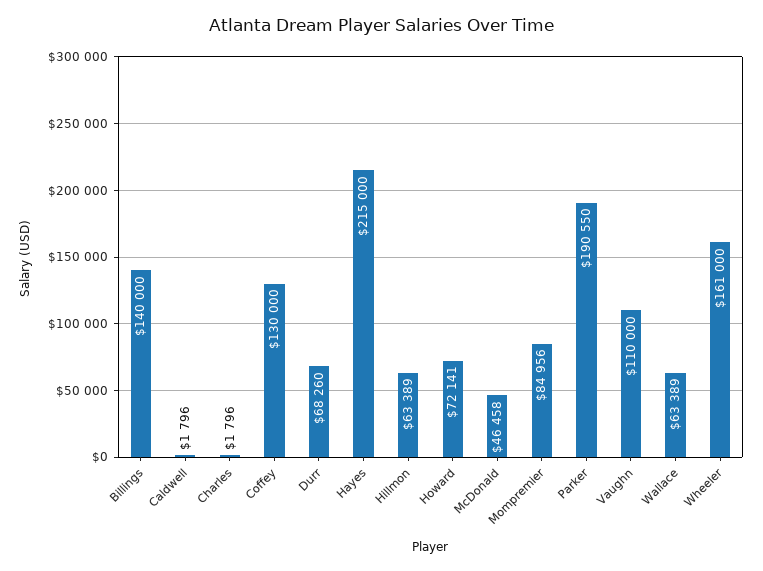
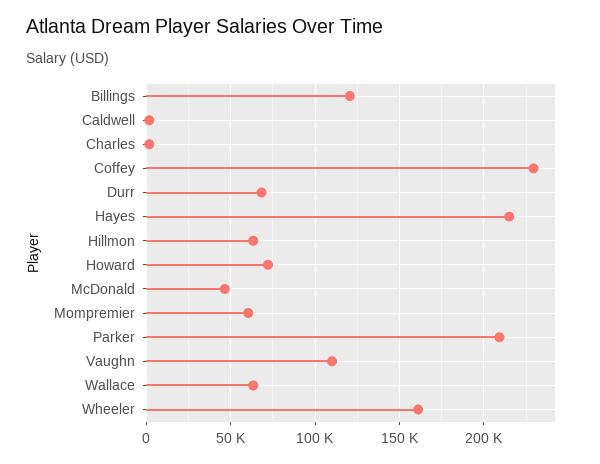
Billings: 140000 -> 120000
Coffey: 130000 -> 230000
Mompremier: 84956 -> 60000
Parker: 190550 -> 210000

